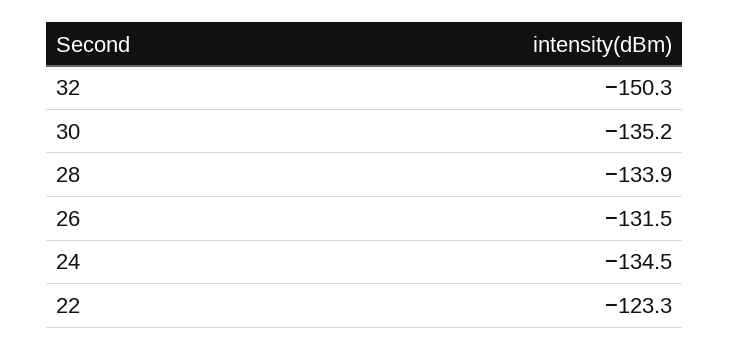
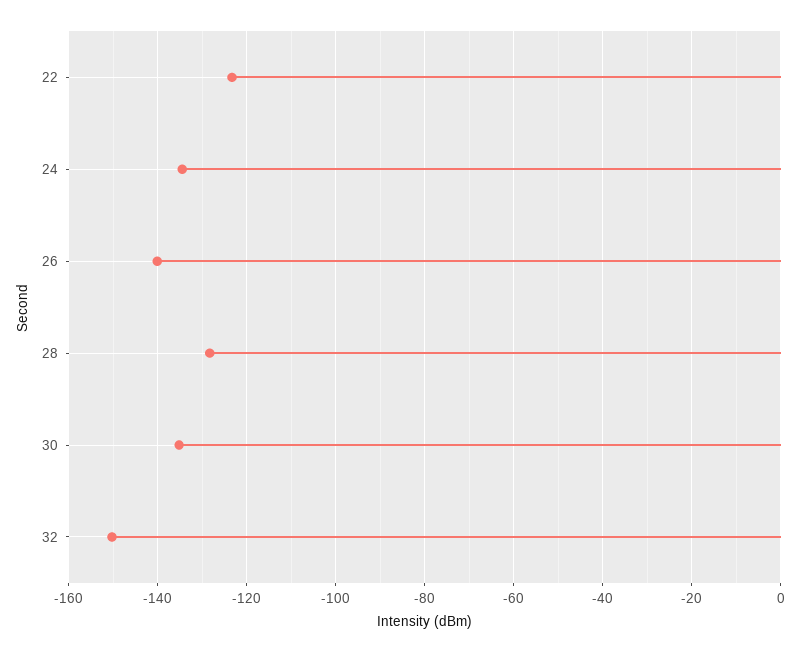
28: -133.9 -> -128
26: -131.5 -> -140

